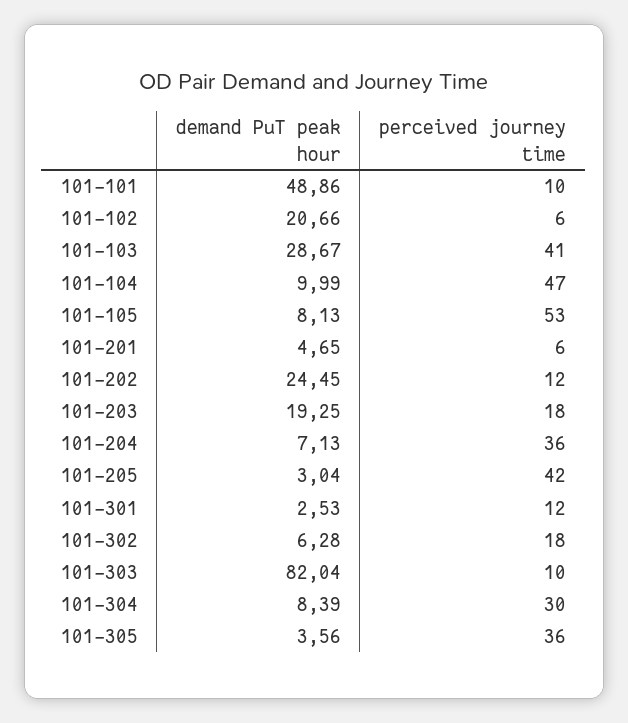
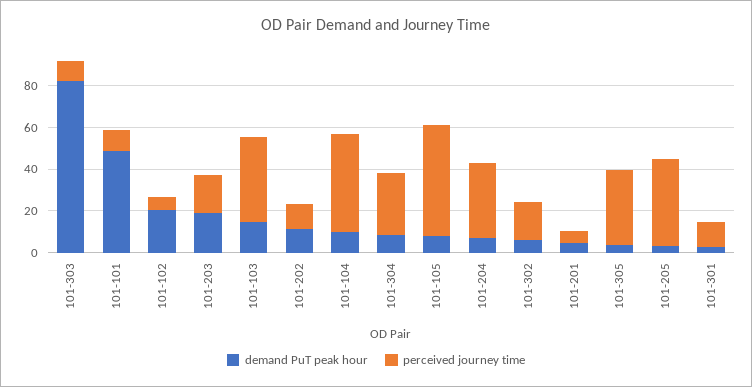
demand PuT peak hour, 101-103: 28.67 -> 15
demand PuT peak hour, 101-202: 24.45 -> 10

